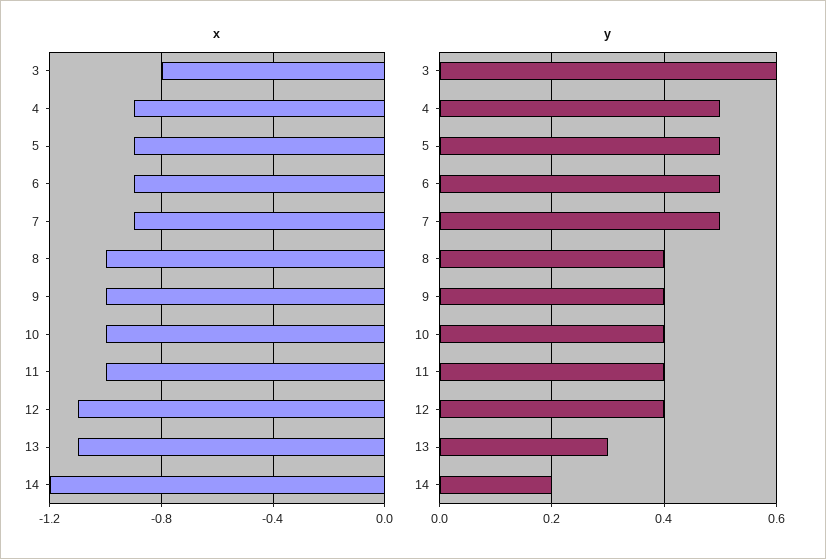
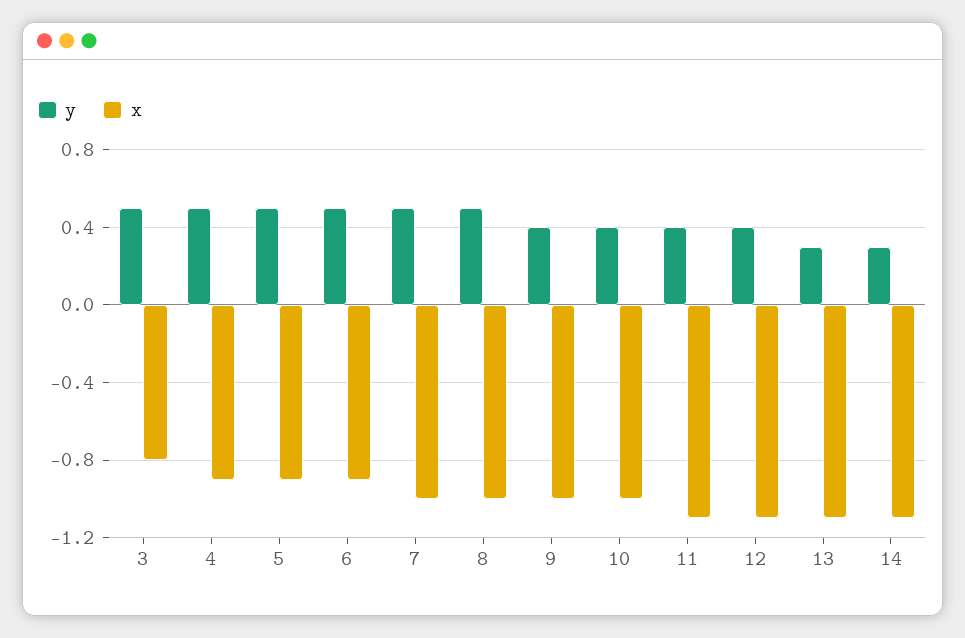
x, 7: -0.9 -> -1
x, 11: -1 -> -1.1
x, 14: -1.2 -> -1.1
y, 3: 0.6 -> 0.5
y, 8: 0.4 -> 0.5
y, 14: 0.2 -> 0.3

